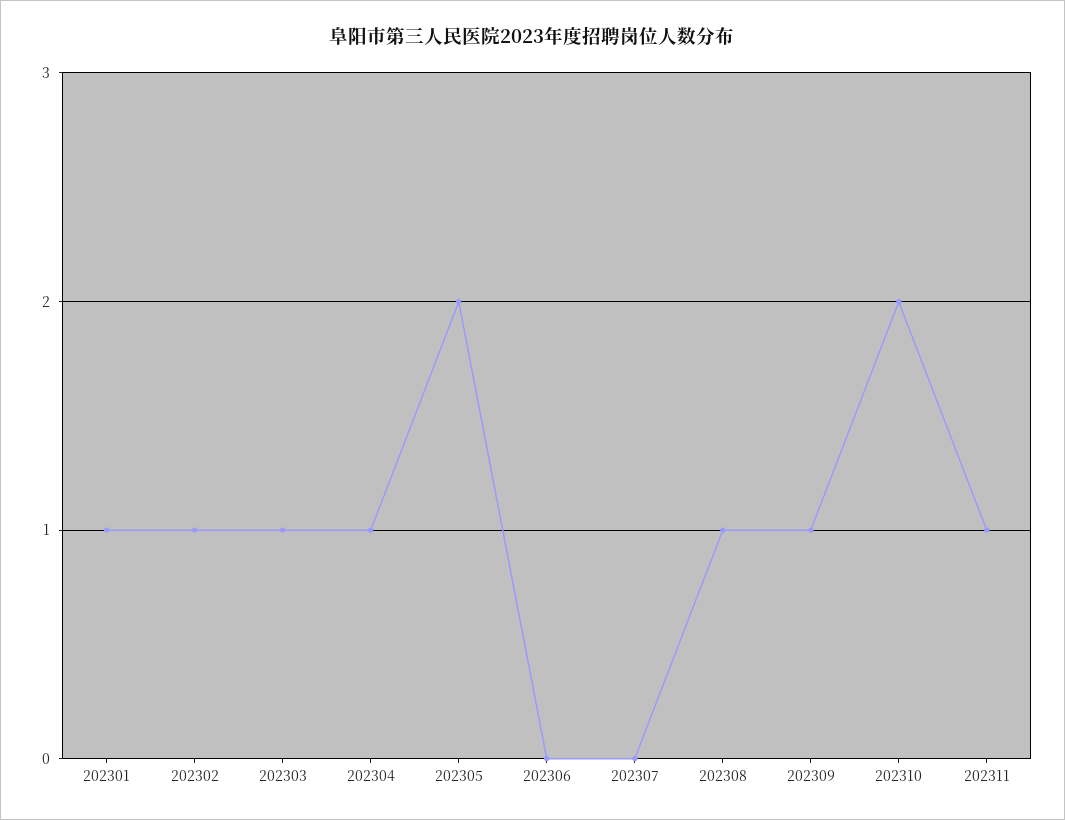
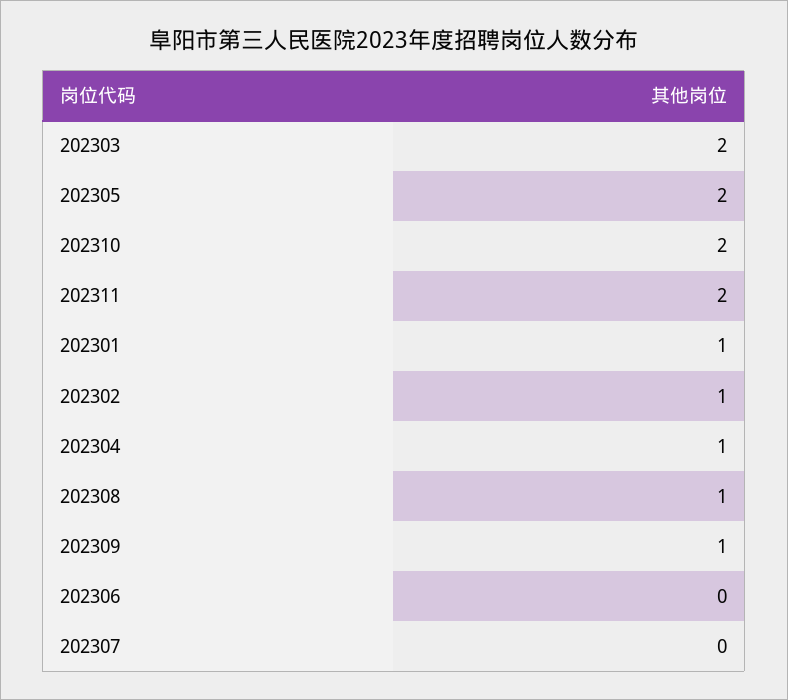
202303: 1 -> 2
202311: 1 -> 2

